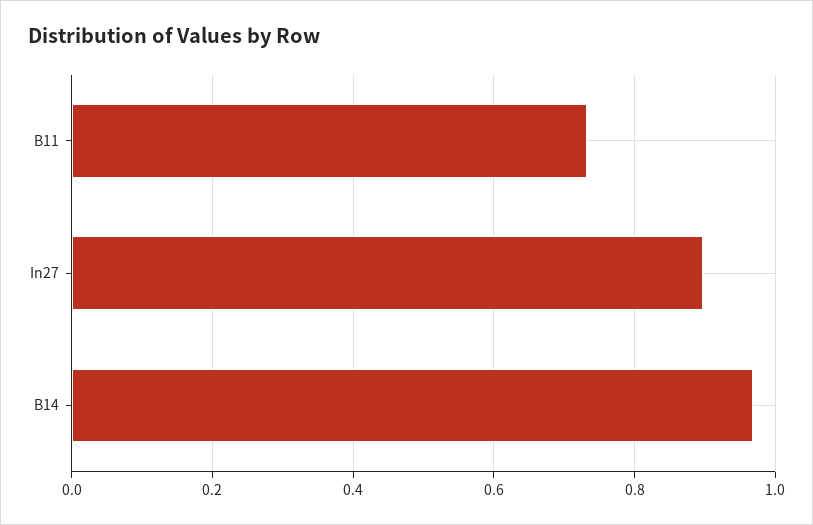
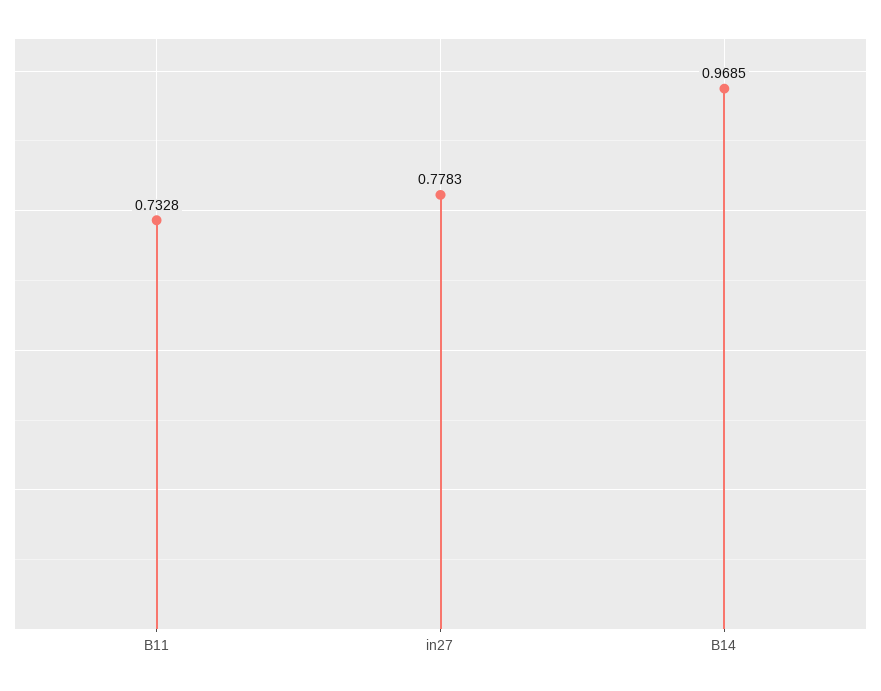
In27: 0.9 -> 0.7783

